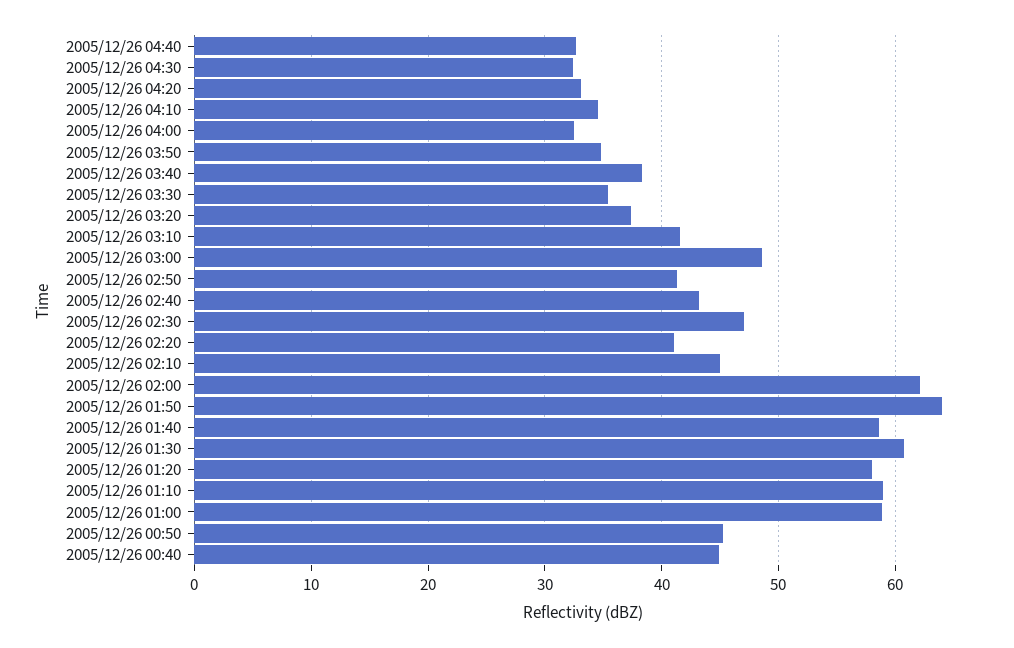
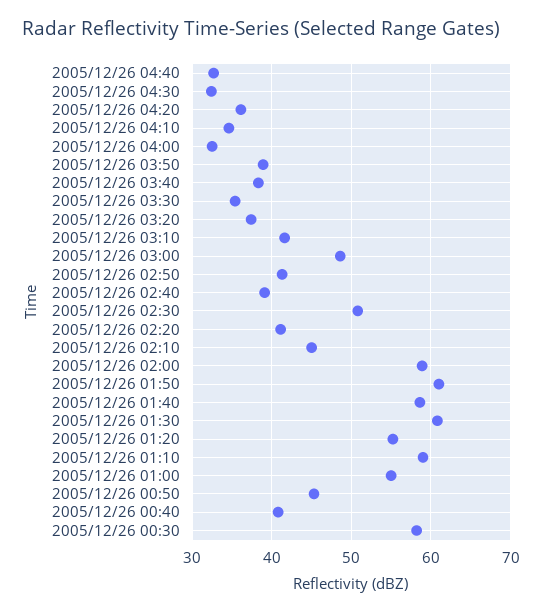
2005/12/26 04:20: 33 -> 36
2005/12/26 03:50: 35 -> 39
2005/12/26 02:40: 43 -> 39
2005/12/26 02:30: 47 -> 51
2005/12/26 02:00: 62 -> 59
2005/12/26 01:50: 64 -> 61
2005/12/26 01:20: 58 -> 55
2005/12/26 01:00: 59 -> 55
2005/12/26 00:40: 45 -> 41
2005/12/26 00:30: none -> 58

